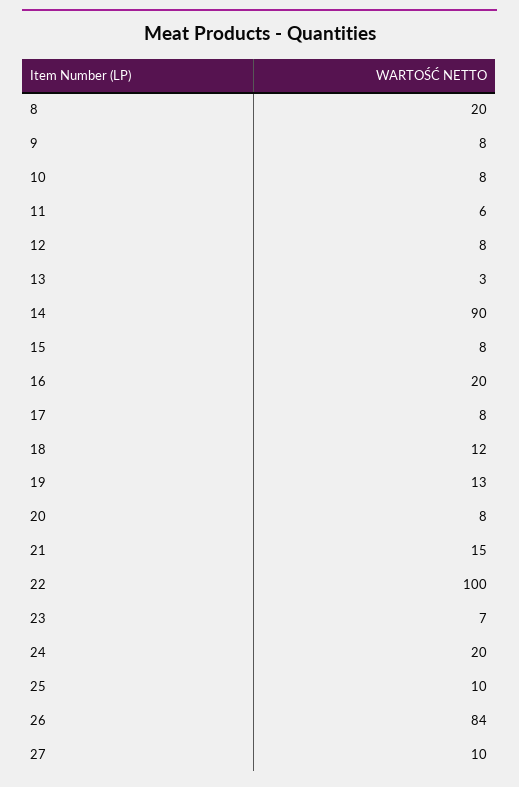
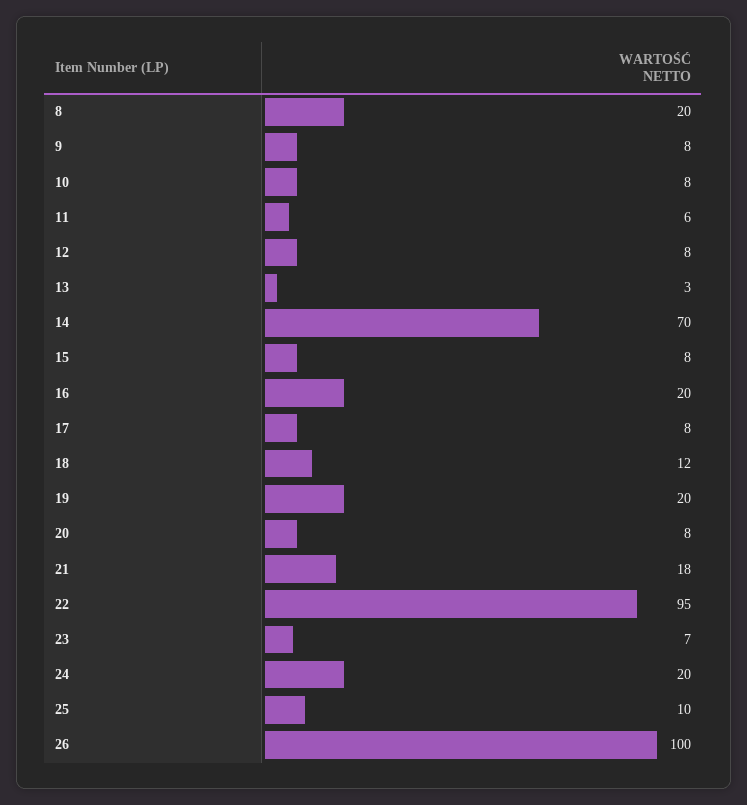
14: 90 -> 70
19: 13 -> 20
21: 15 -> 18
22: 100 -> 95
26: 84 -> 100
27: 10 -> none

